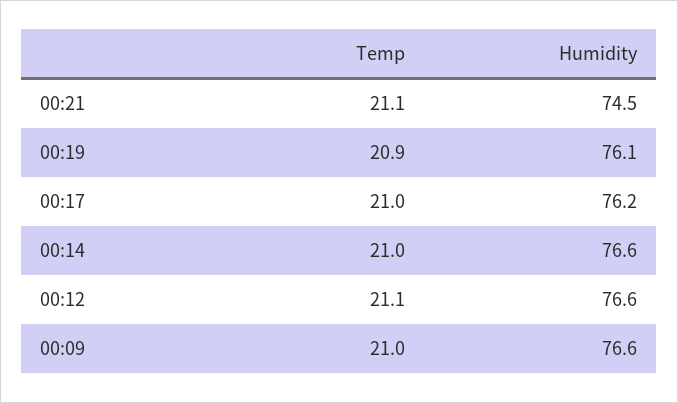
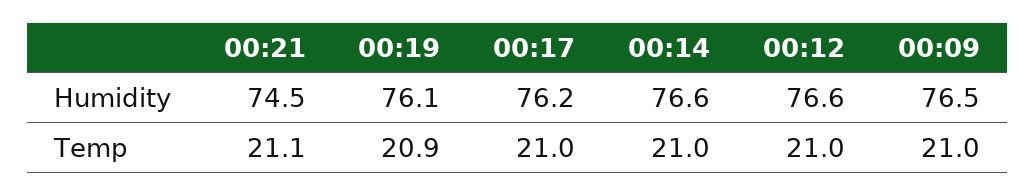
Temp, 00:12: 21.1 -> 21
Humidity, 00:09: 76.6 -> 76.5

